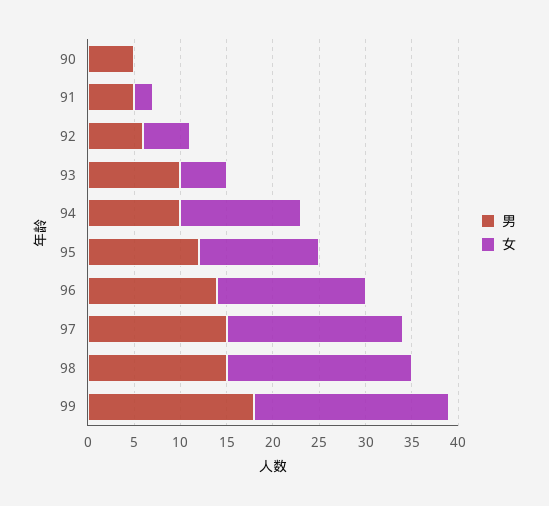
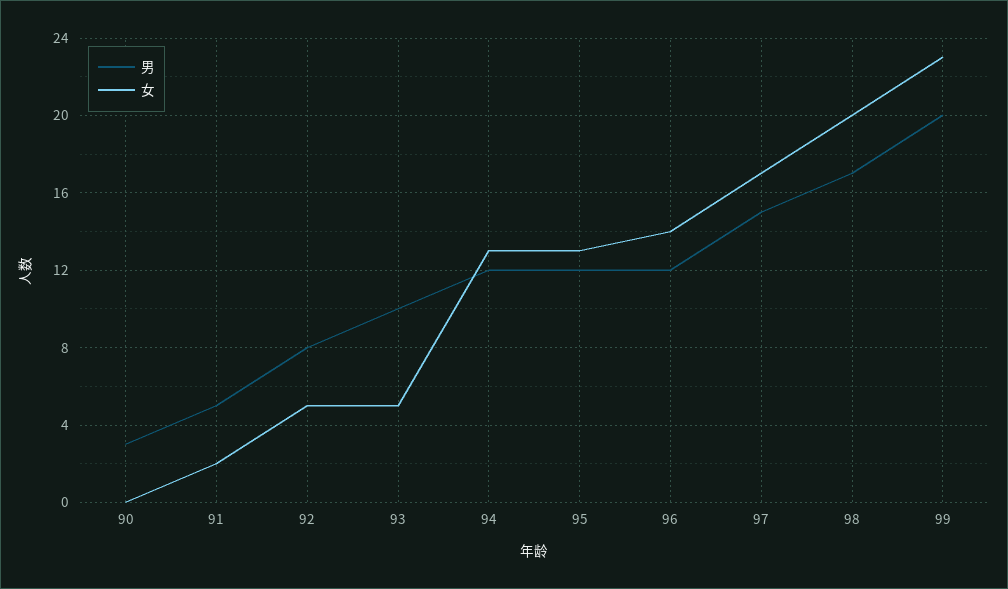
男, 90: 5 -> 3
男, 92: 6 -> 8
男, 94: 10 -> 12
男, 96: 14 -> 12
女, 96: 16 -> 14
女, 97: 19 -> 17
男, 98: 15 -> 17
男, 99: 18 -> 20
女, 99: 21 -> 23

